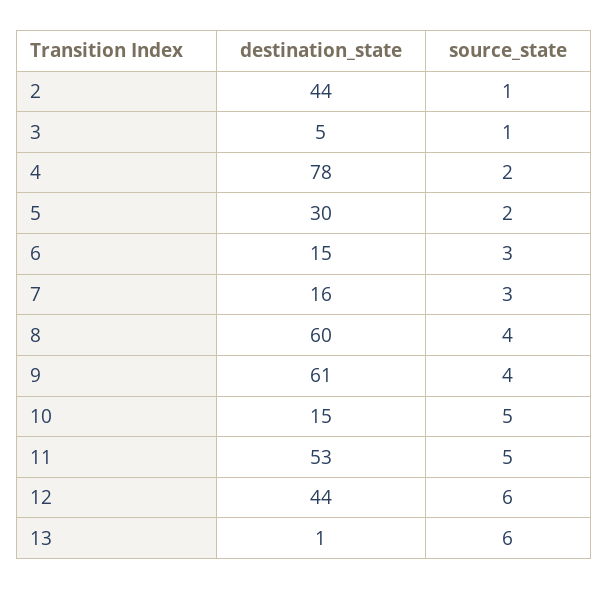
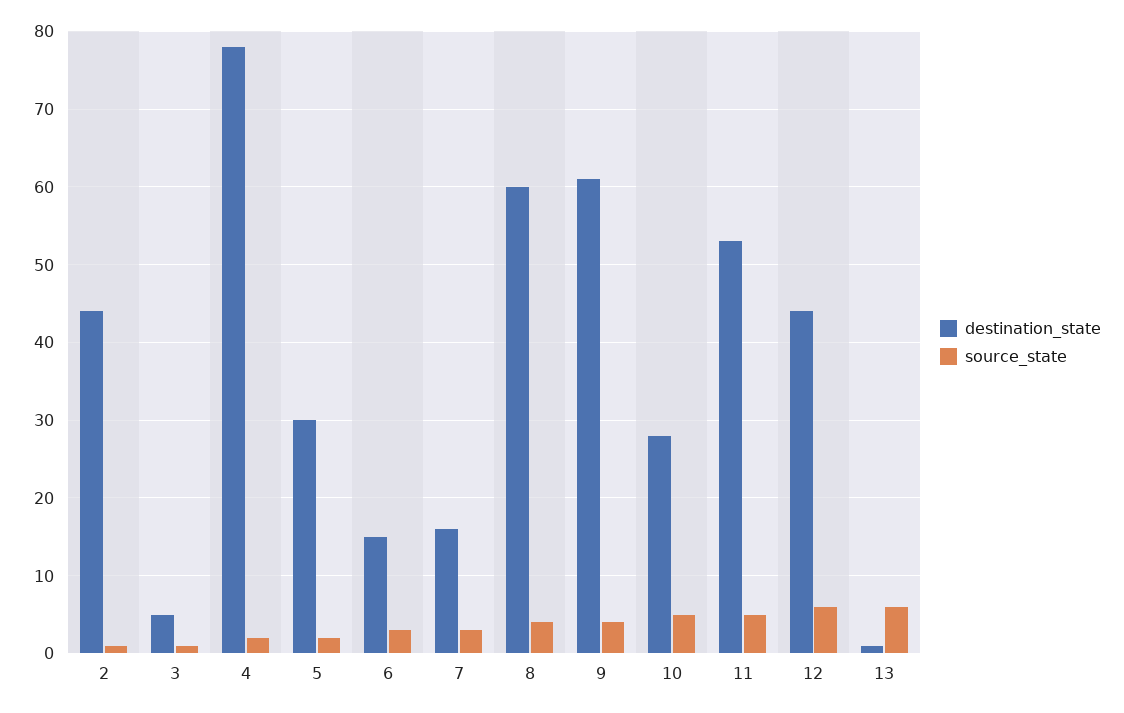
destination_state, 10: 15 -> 28

